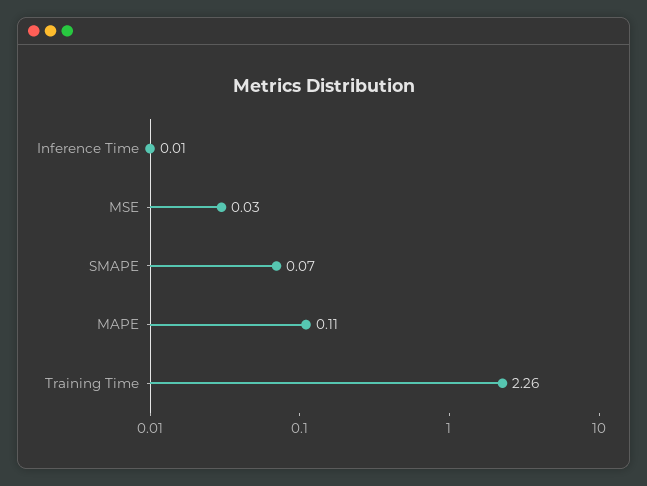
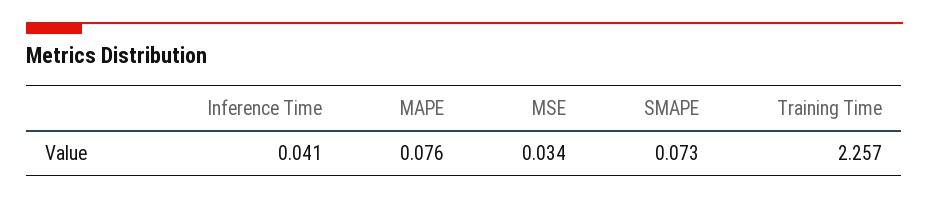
Inference Time: 0.01 -> 0.041
MAPE: 0.11 -> 0.076

